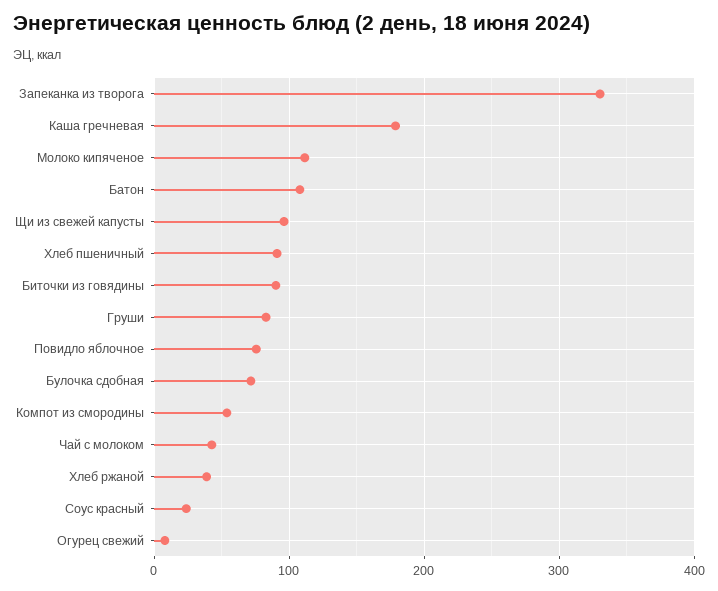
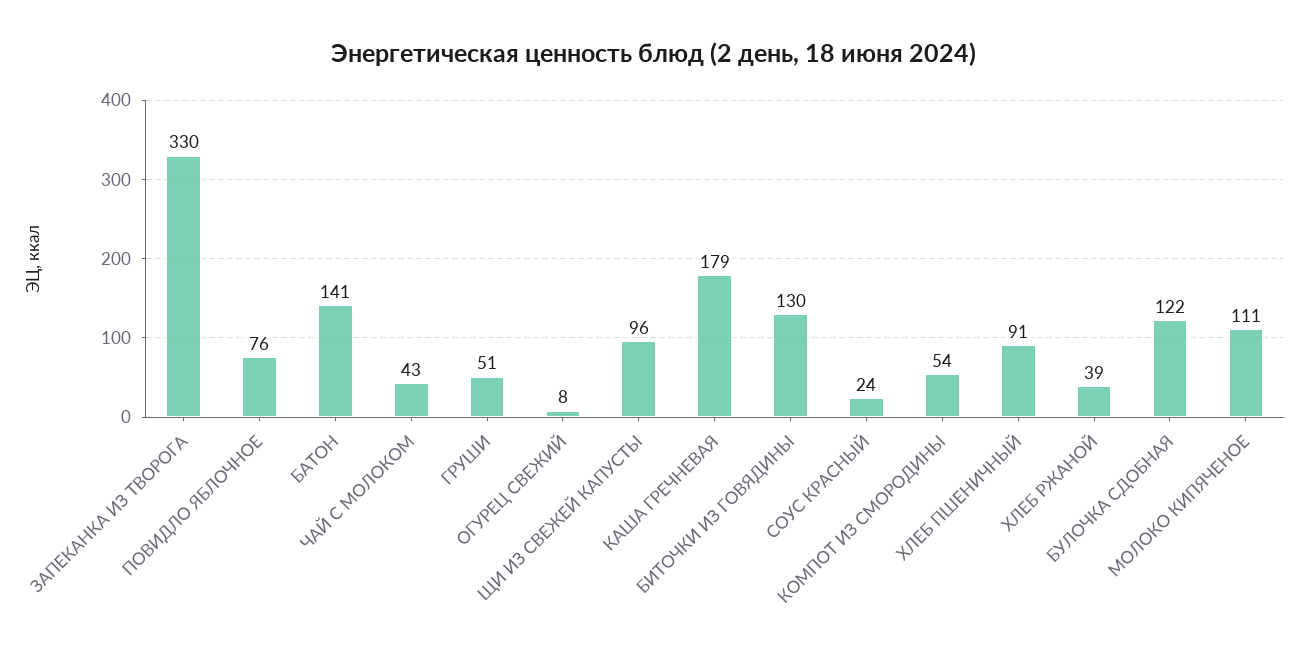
Батон: 110 -> 141
Биточки из говядины: 90 -> 130
Груши: 80 -> 51
Булочка сдобная: 70 -> 122

